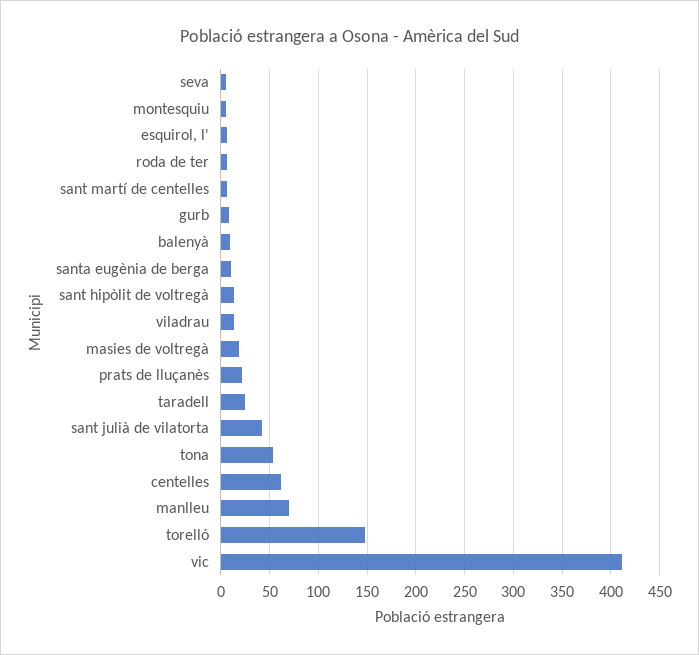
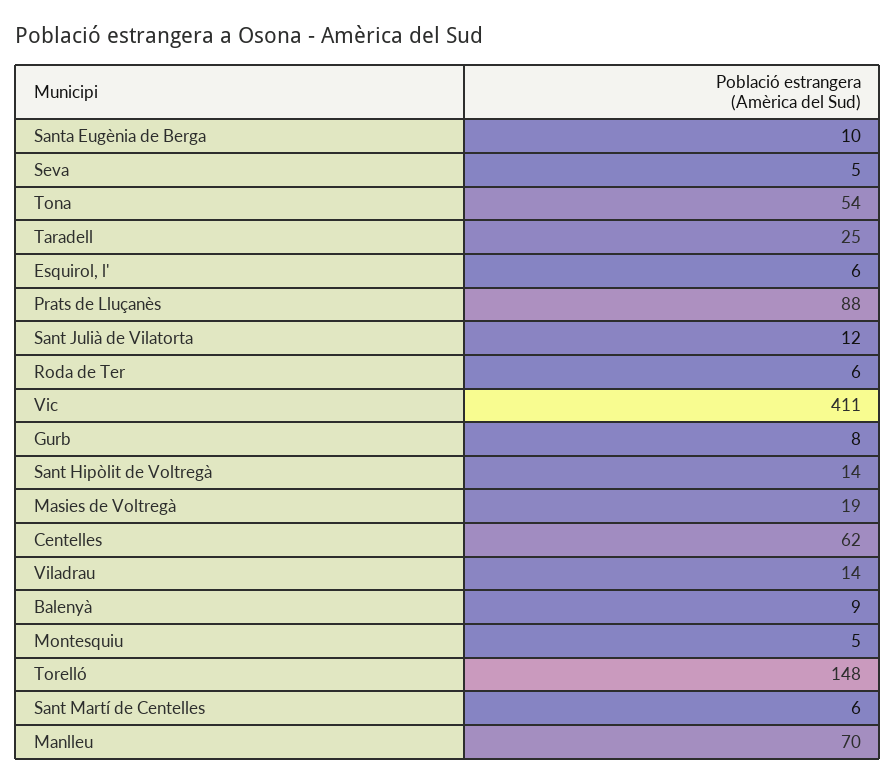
prats de lluçanès: 20 -> 88
sant julià de vilatorta: 40 -> 12

